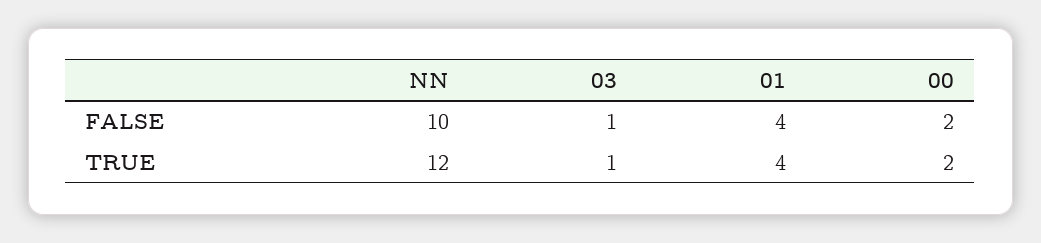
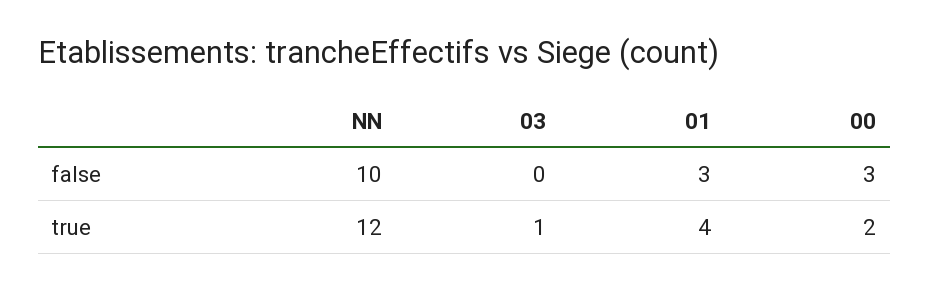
03, FALSE: 1 -> 0
01, FALSE: 4 -> 3
00, FALSE: 2 -> 3

